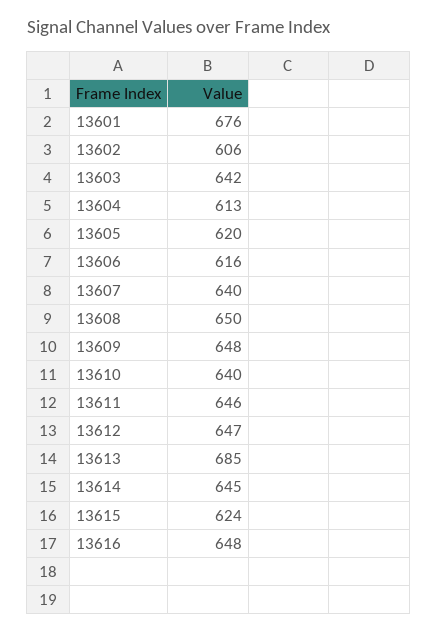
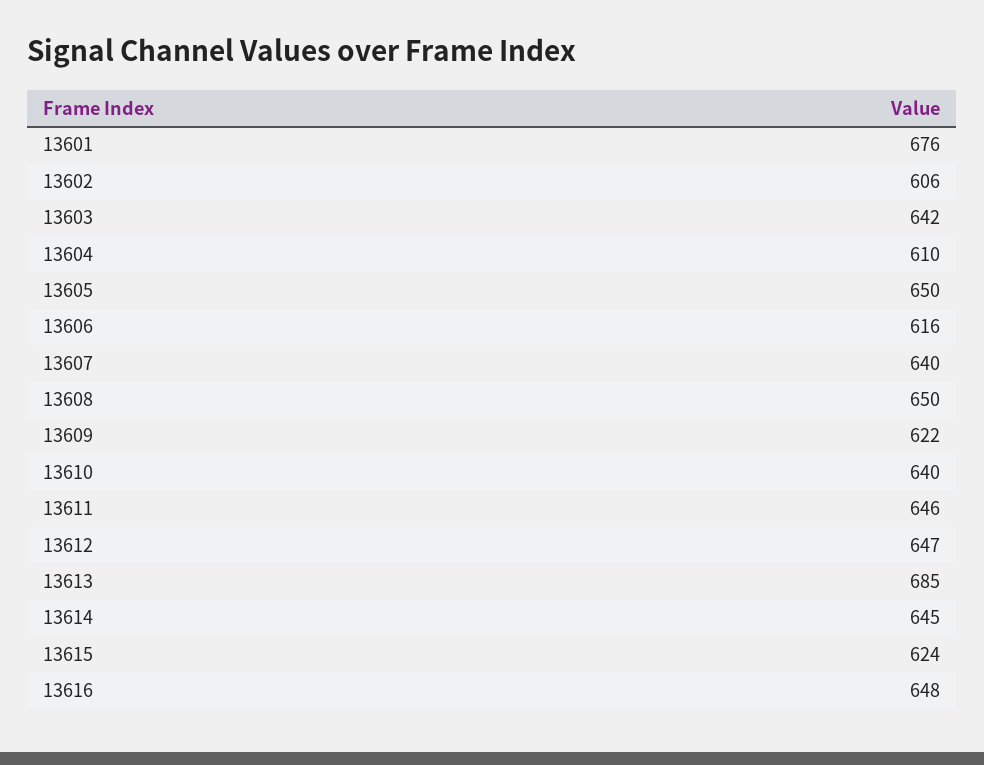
13604: 613 -> 610
13605: 620 -> 650
13609: 648 -> 622

